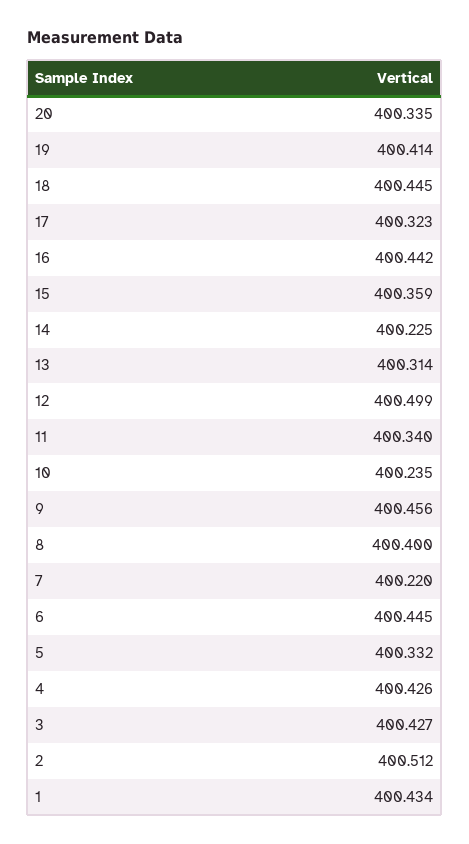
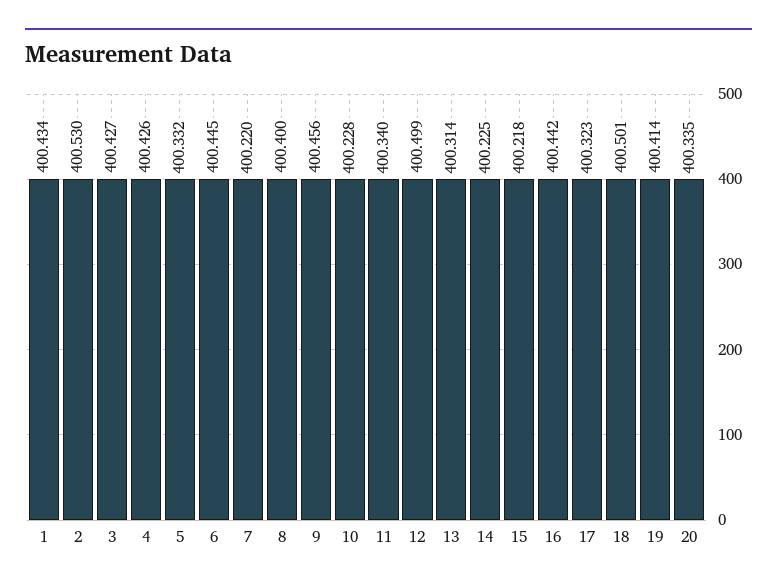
18: 400.445 -> 400.501
15: 400.359 -> 400.218
10: 400.235 -> 400.228
2: 400.512 -> 400.53

